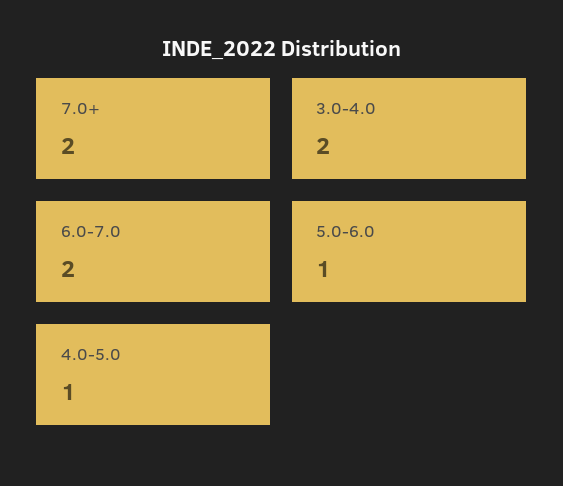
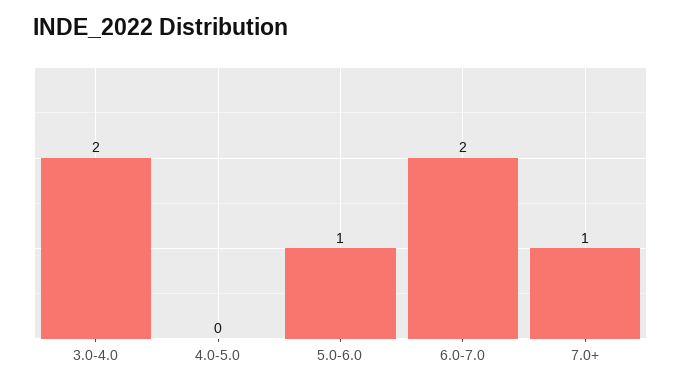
7.0+: 2 -> 1
4.0-5.0: 1 -> 0

